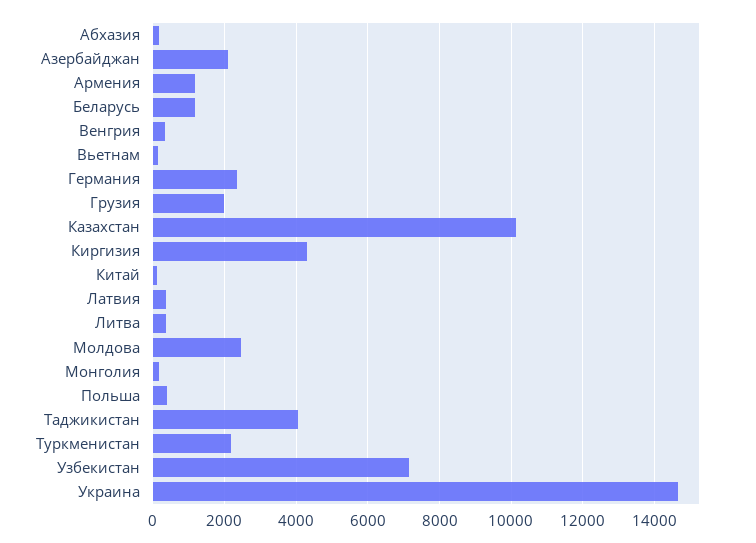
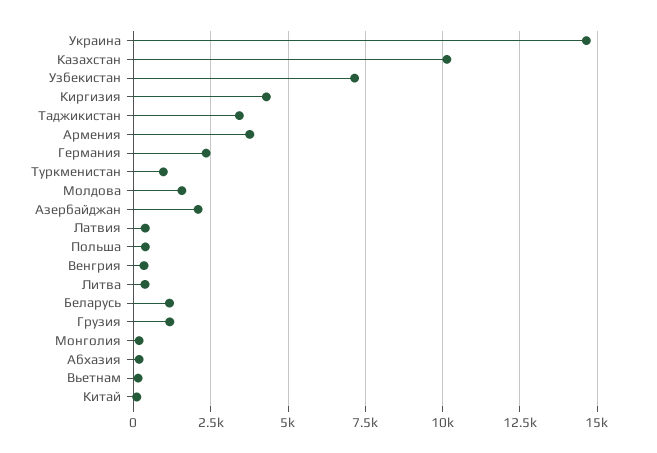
Армения: 1200 -> 3750
Грузия: 2000 -> 1250
Молдова: 2400 -> 1500
Таджикистан: 4000 -> 3500
Туркменистан: 2200 -> 1000

